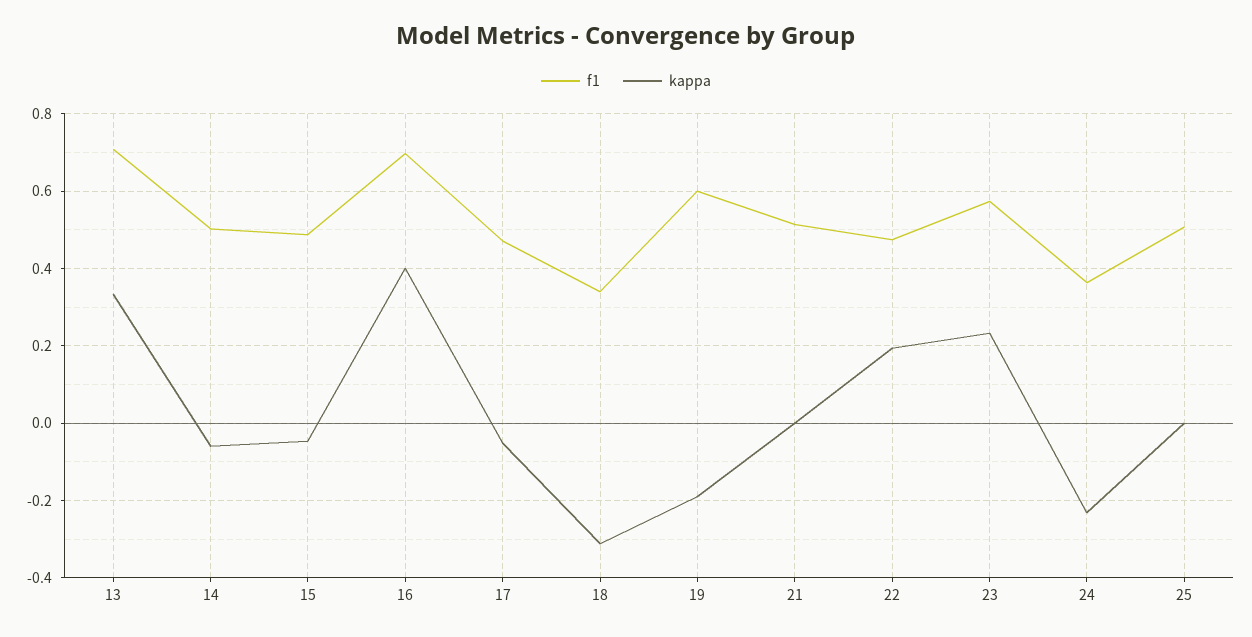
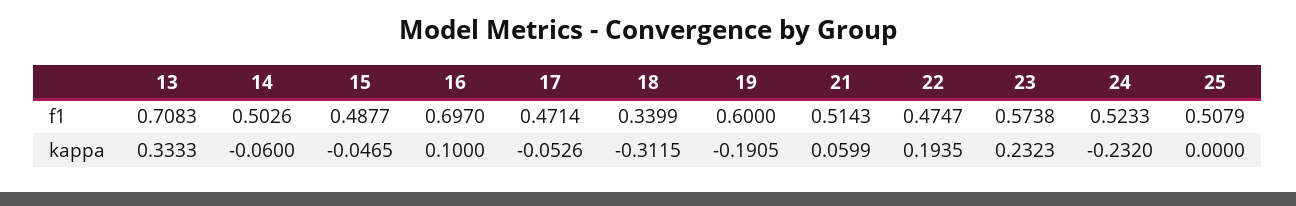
kappa, 16: 0.4 -> 0.1
kappa, 21: 0 -> 0.0599
f1, 24: 0.36 -> 0.5233

